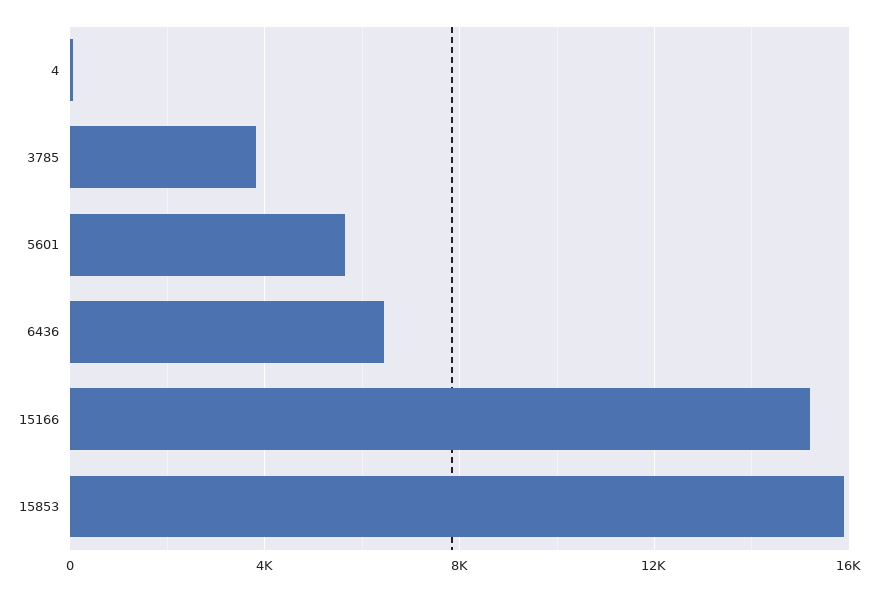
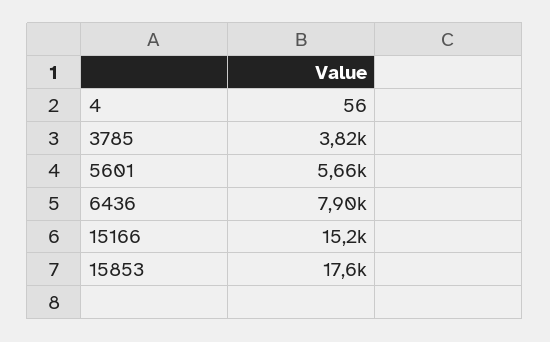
6436: 6500 -> 7900
15853: 16000 -> 17600

